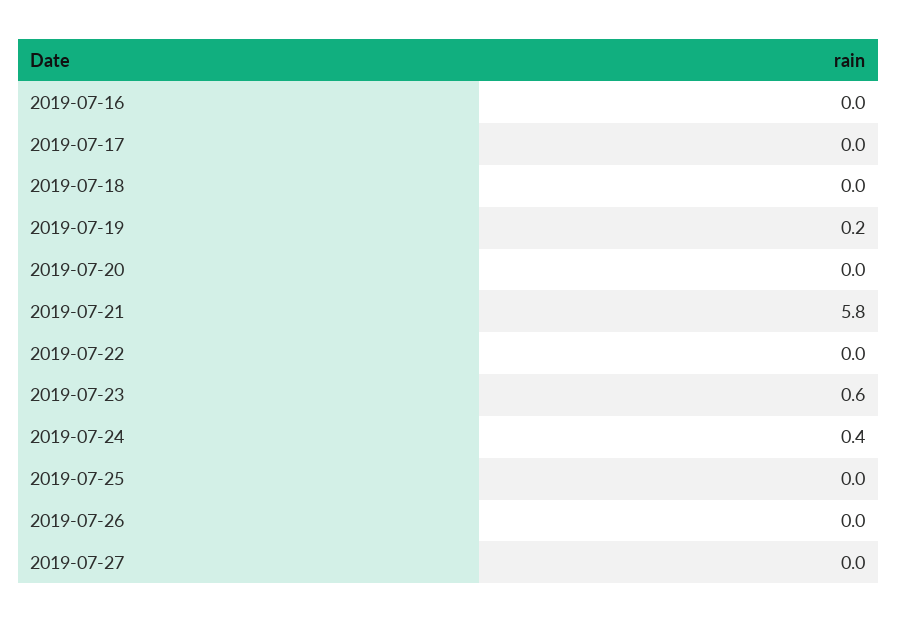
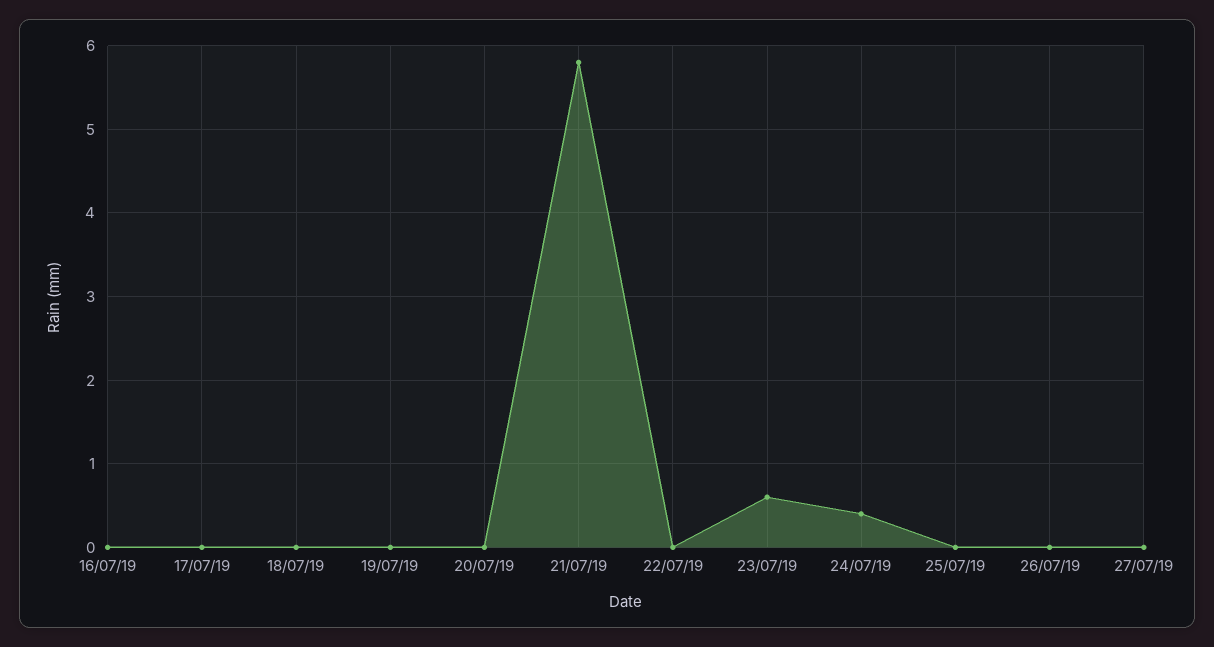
2019-07-19: 0.2 -> 0

